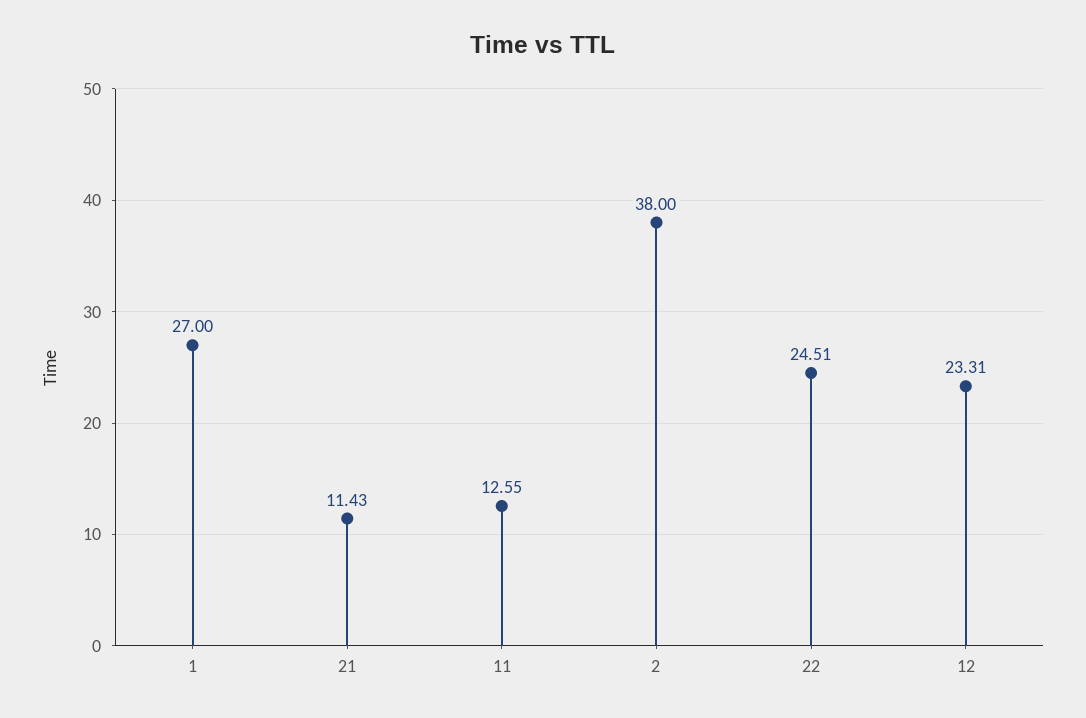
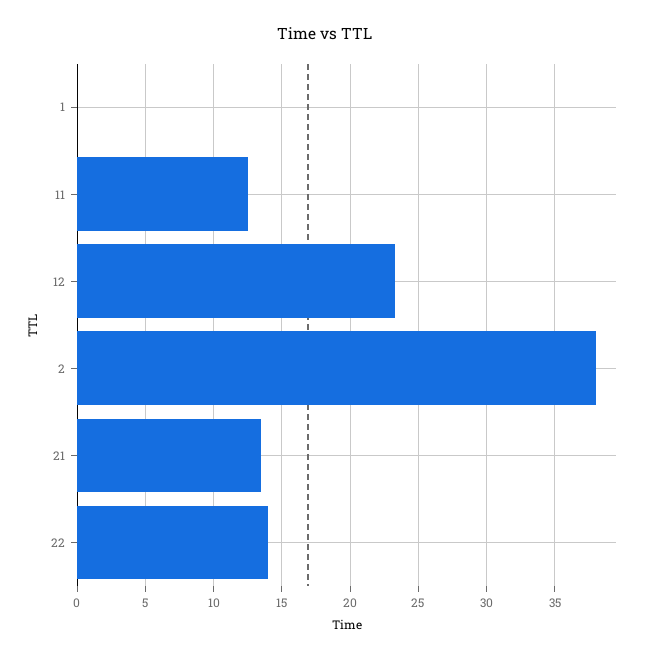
1: 27 -> 0
21: 11.43 -> 13.5
22: 24.51 -> 14

